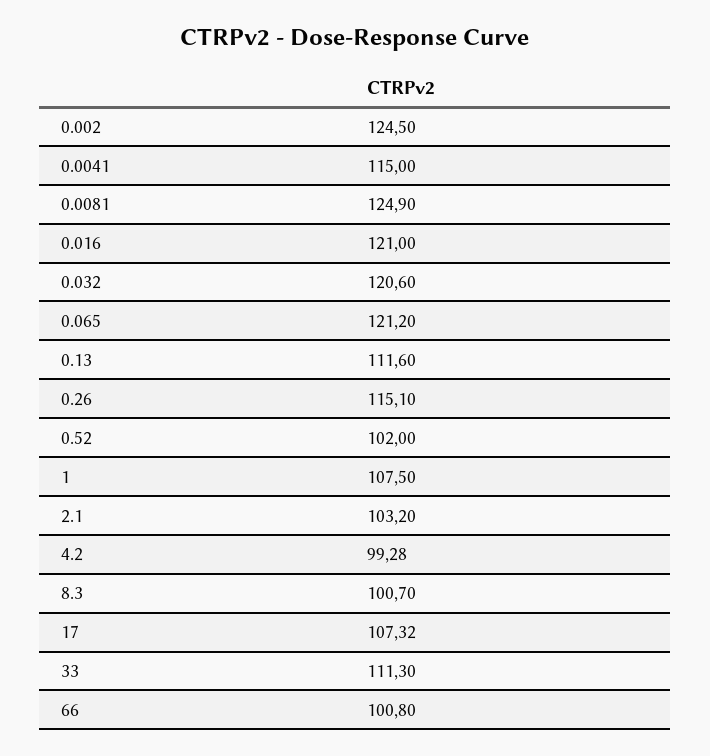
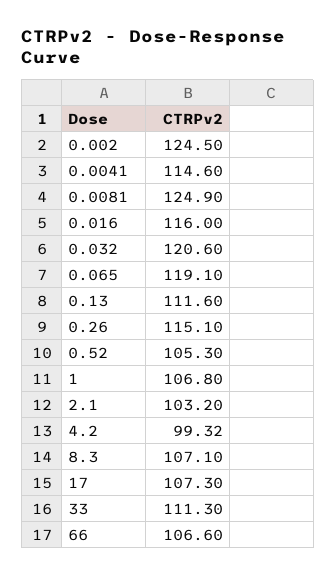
0.0041: 115 -> 114.6
0.016: 121 -> 116
0.065: 121.2 -> 119.1
0.52: 102 -> 105.3
1: 107.5 -> 106.8
4.2: 99.28 -> 99.32
8.3: 100.7 -> 107.1
17: 107.32 -> 107.3
66: 100.8 -> 106.6

